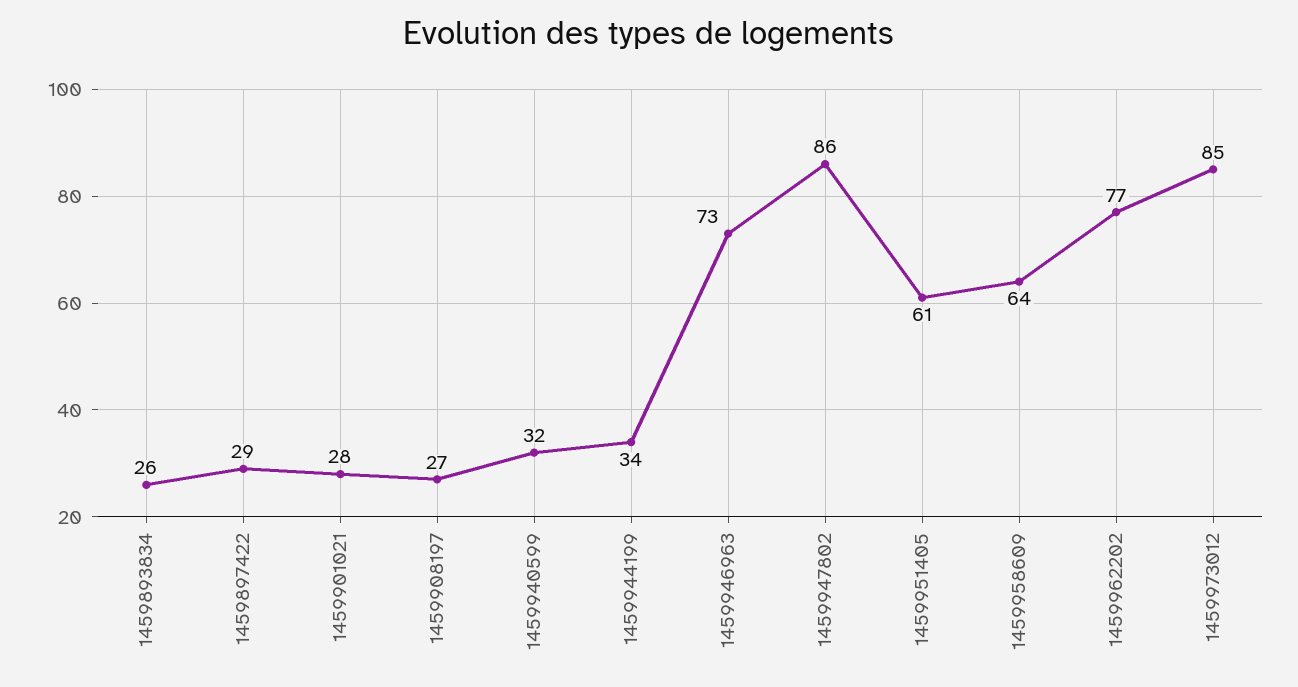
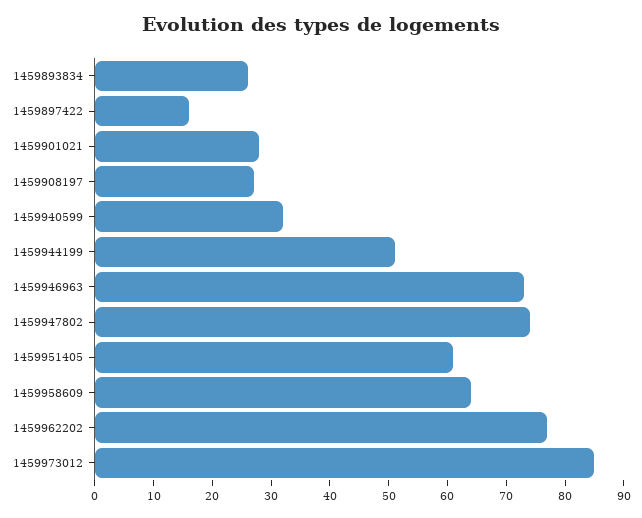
1459897422: 29 -> 15
1459944199: 34 -> 50
1459947802: 86 -> 75

